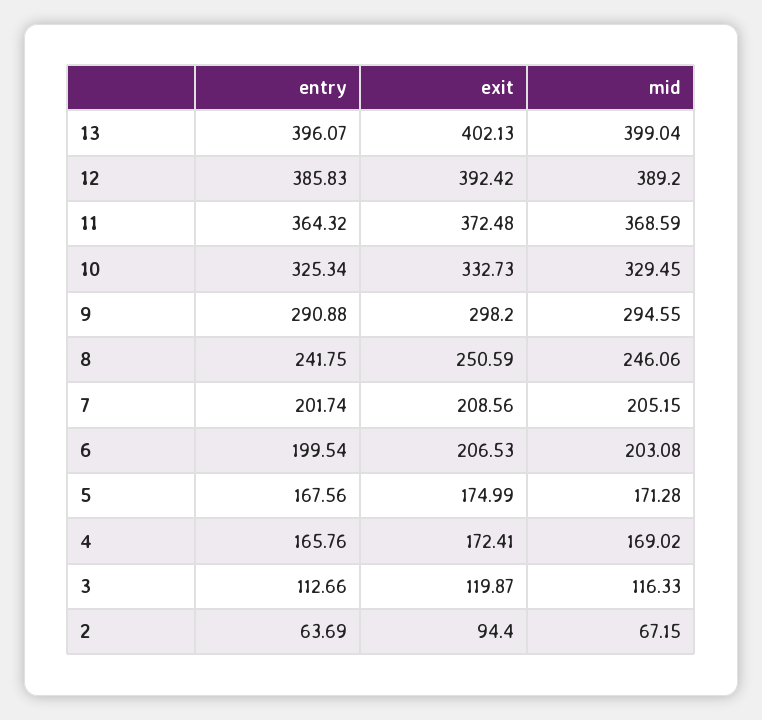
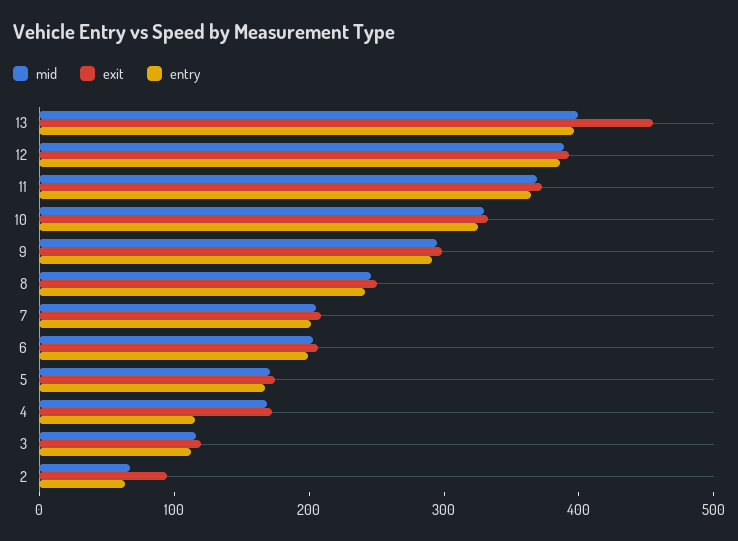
exit, 13: 402.13 -> 460
entry, 4: 165.76 -> 120

